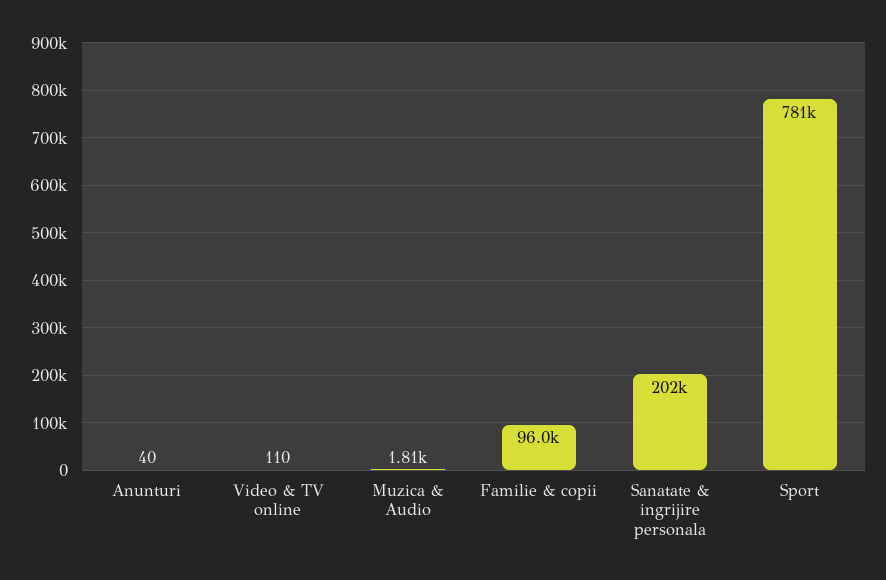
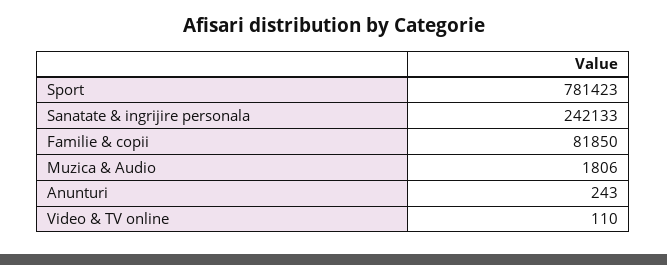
Anunturi: 40 -> 243
Familie & copii: 96000 -> 81850
Sanatate & ingrijire personala: 202000 -> 242133

